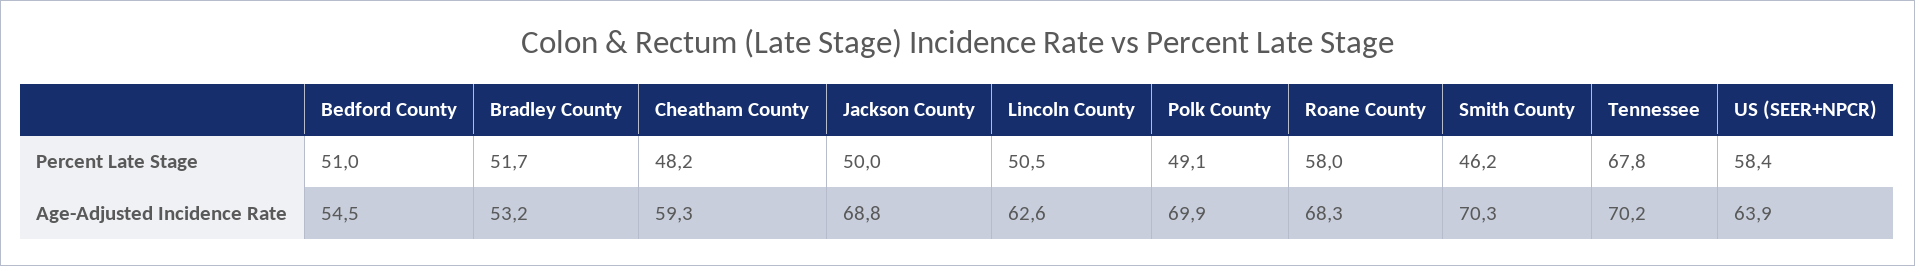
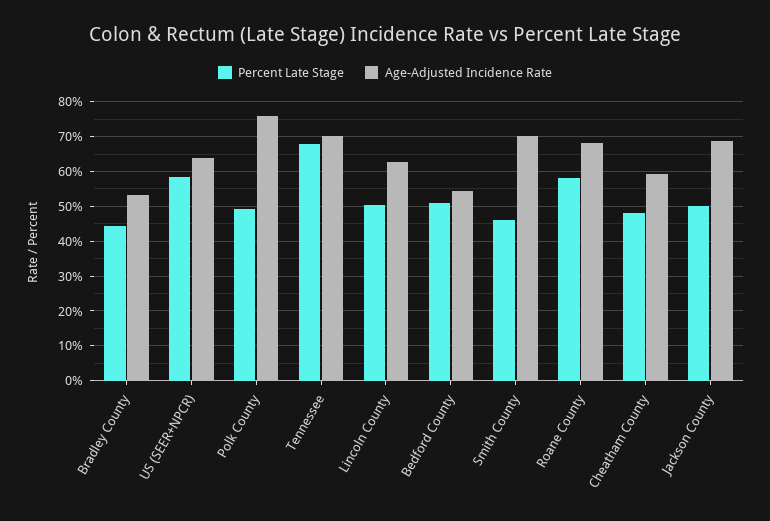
Percent Late Stage, Bradley County: 51.7 -> 44
Age-Adjusted Incidence Rate, Polk County: 69.9 -> 76

